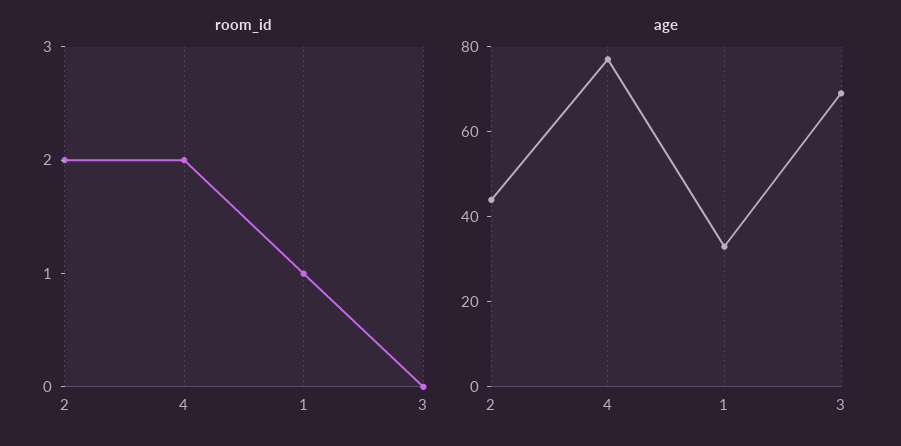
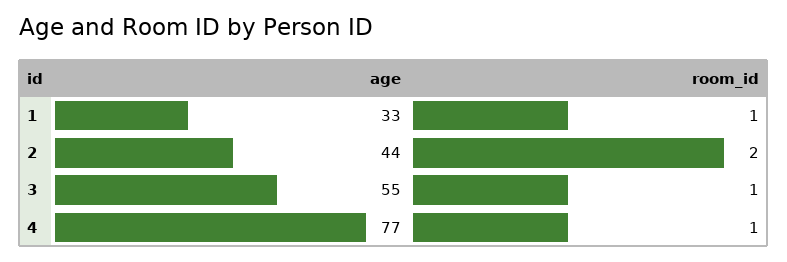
room_id, 4: 2 -> 1
room_id, 3: 0 -> 1
age, 3: 70 -> 55

